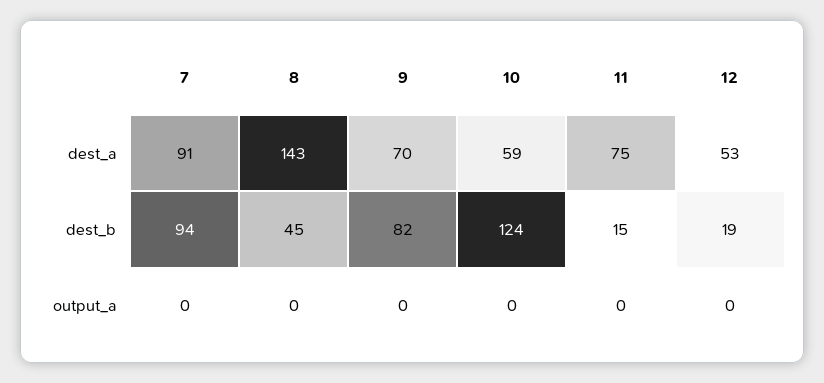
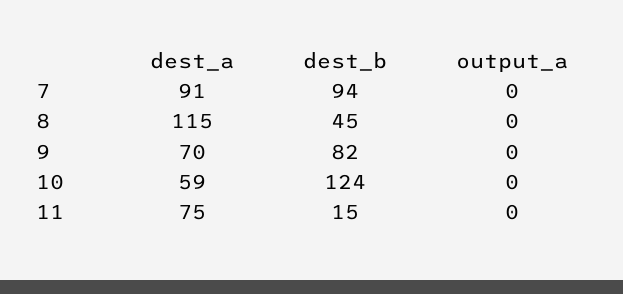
8, dest_a: 143 -> 115
12, dest_a: 53 -> none
12, dest_b: 19 -> none
12, output_a: 0 -> none

